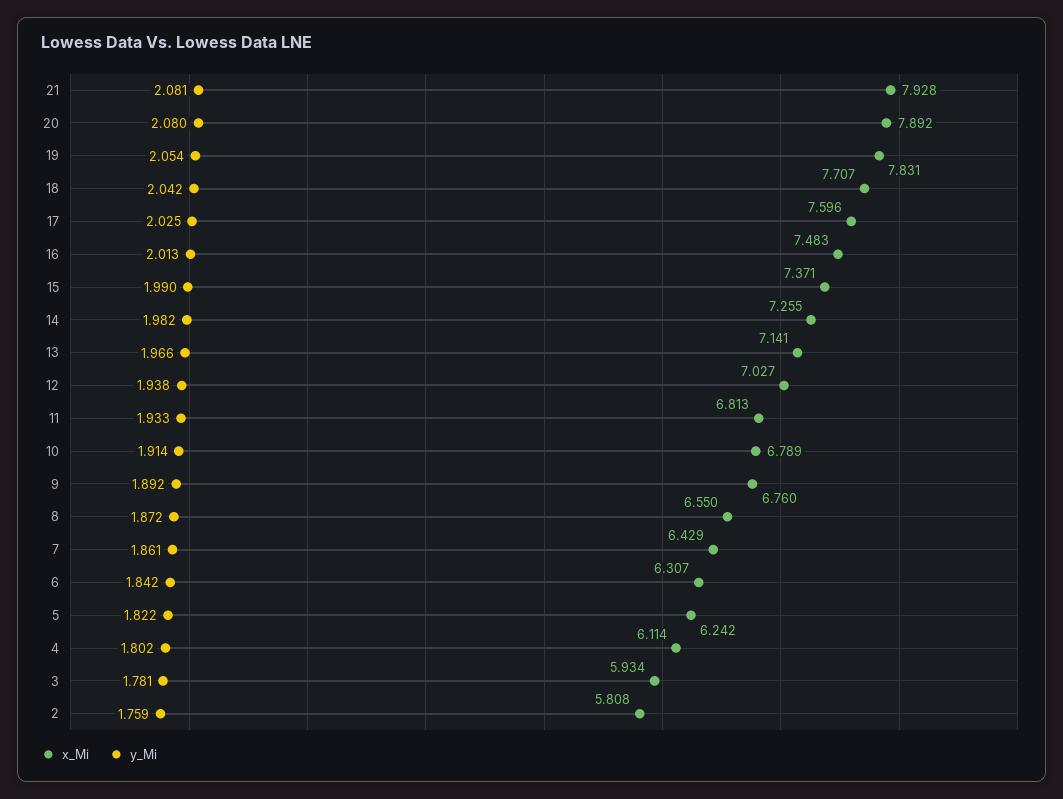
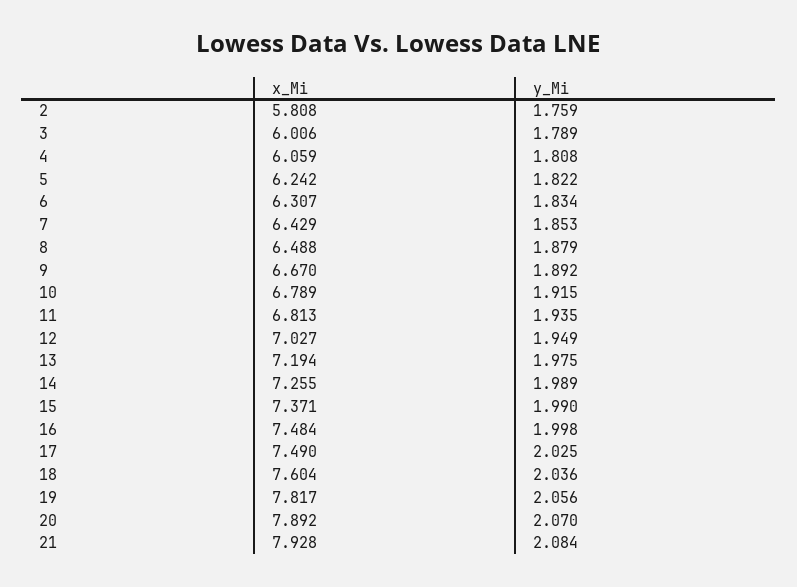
y_Mi, 21: 2.081 -> 2.084
y_Mi, 20: 2.08 -> 2.07
x_Mi, 19: 7.831 -> 7.817
y_Mi, 19: 2.054 -> 2.056
x_Mi, 18: 7.707 -> 7.604
y_Mi, 18: 2.042 -> 2.036
x_Mi, 17: 7.596 -> 7.49
x_Mi, 16: 7.483 -> 7.484
y_Mi, 16: 2.013 -> 1.998
y_Mi, 14: 1.982 -> 1.989
x_Mi, 13: 7.141 -> 7.194
y_Mi, 13: 1.966 -> 1.975
y_Mi, 12: 1.938 -> 1.949
y_Mi, 11: 1.933 -> 1.935
y_Mi, 10: 1.914 -> 1.915
x_Mi, 9: 6.76 -> 6.67
x_Mi, 8: 6.55 -> 6.488
y_Mi, 8: 1.872 -> 1.879
y_Mi, 7: 1.861 -> 1.853
y_Mi, 6: 1.842 -> 1.834
x_Mi, 4: 6.114 -> 6.059
y_Mi, 4: 1.802 -> 1.808
x_Mi, 3: 5.934 -> 6.006
y_Mi, 3: 1.781 -> 1.789

